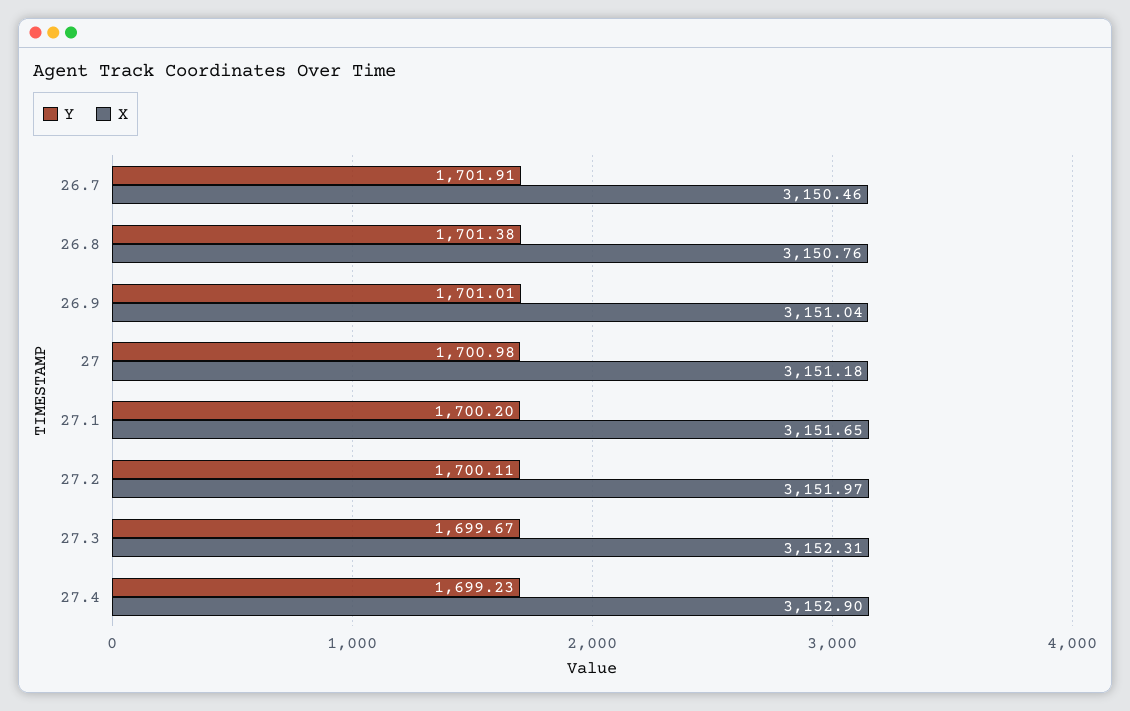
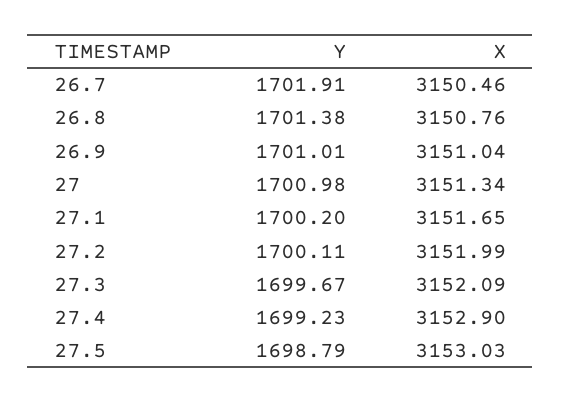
X, 27: 3151.18 -> 3151.34
X, 27.2: 3151.97 -> 3151.99
X, 27.3: 3152.31 -> 3152.09
Y, 27.5: none -> 1698.79
X, 27.5: none -> 3153.03

